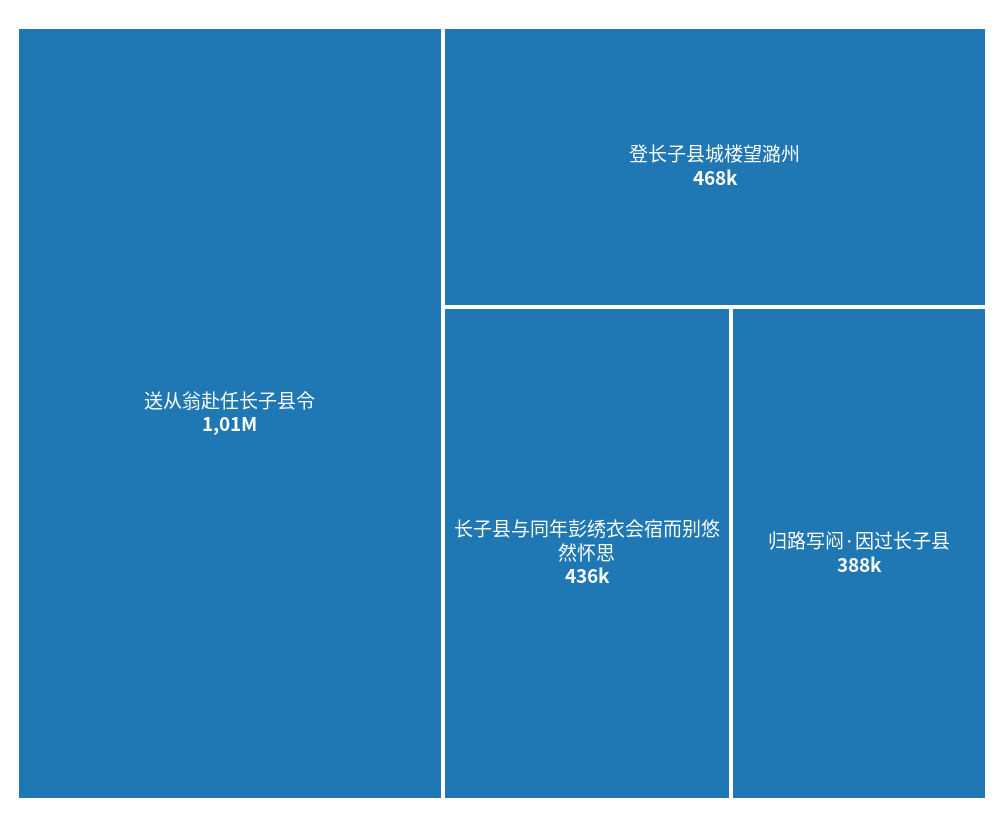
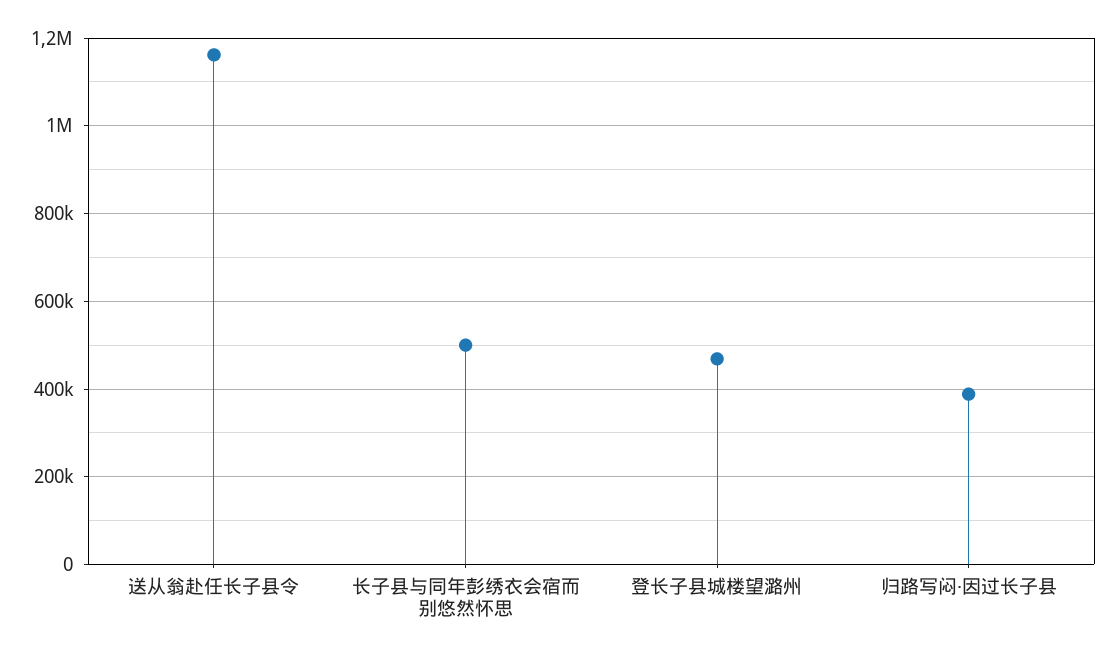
送从翁赴任长子县令: 1010000 -> 1160000
长子县与同年彭绣衣会宿而别悠然怀思: 436000 -> 500000

